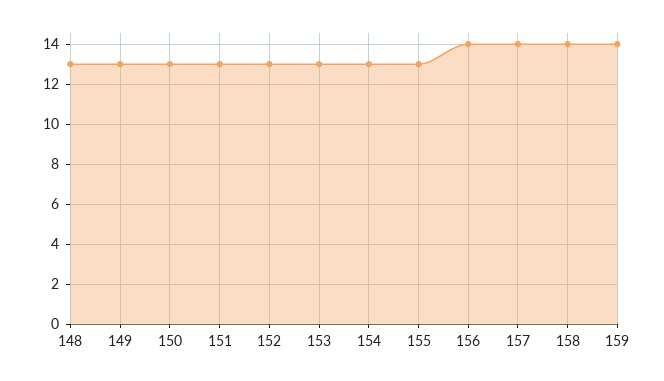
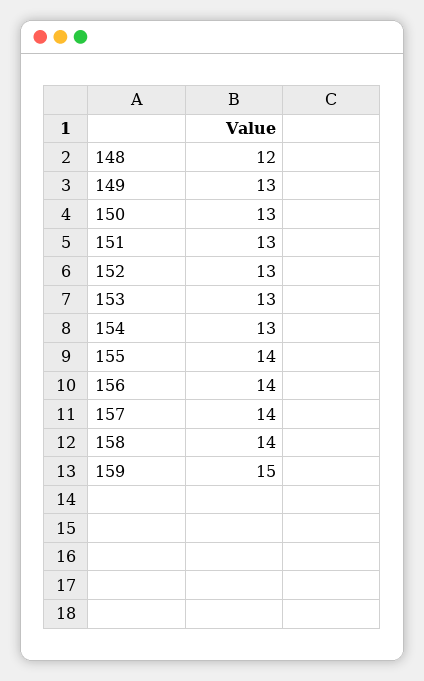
148: 13 -> 12
155: 13 -> 14
159: 14 -> 15

